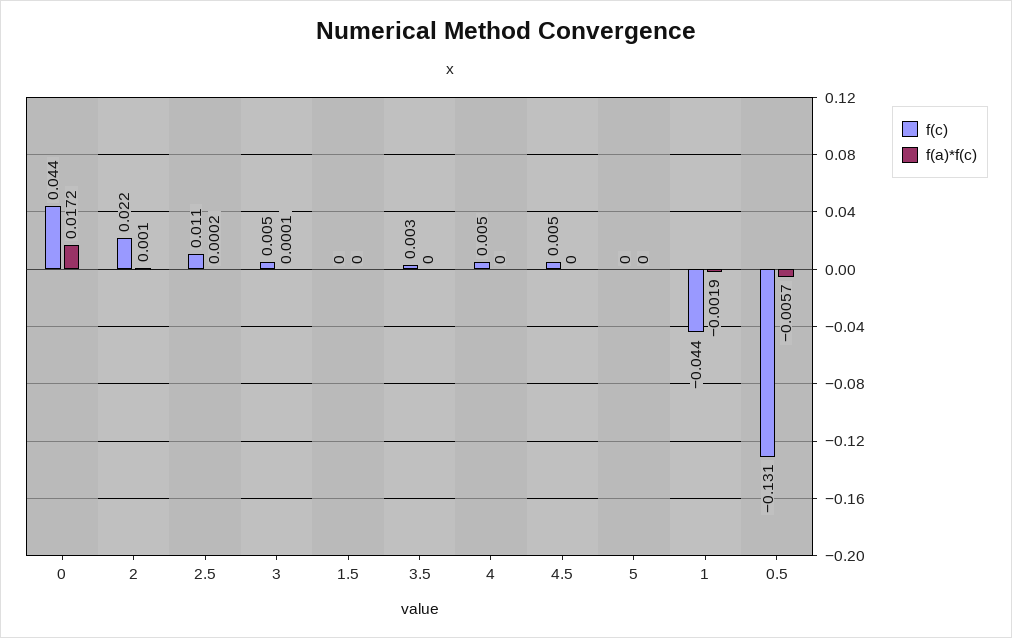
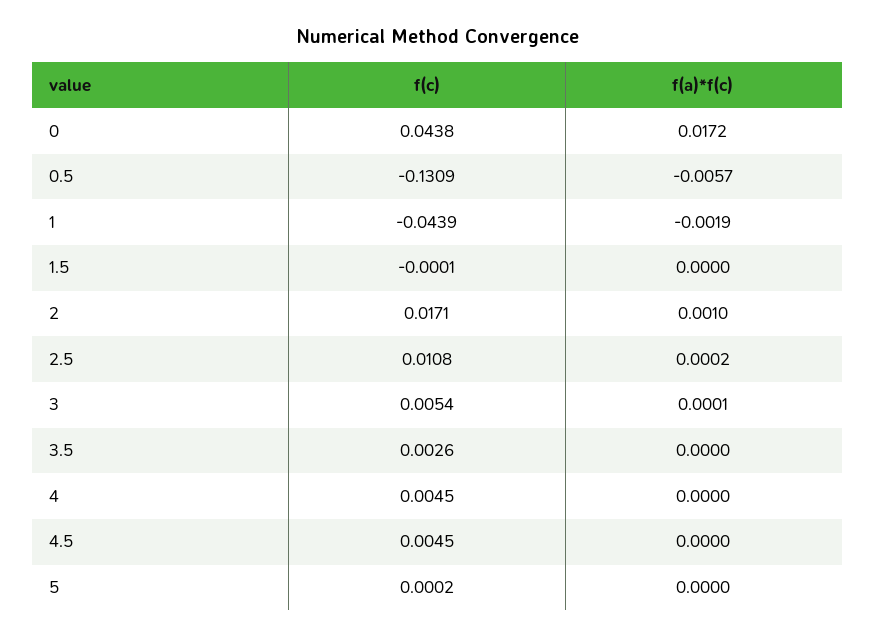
f(c), 2: 0.022 -> 0.0171

